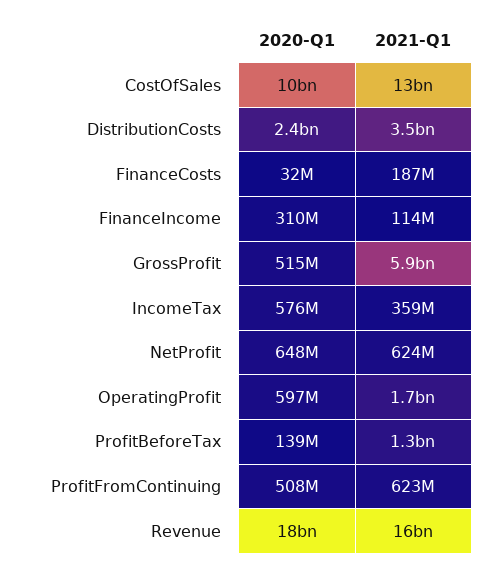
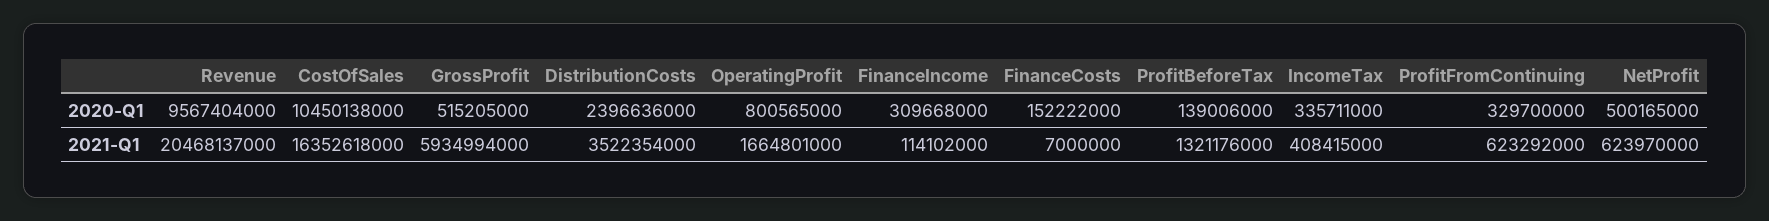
2021-Q1, CostOfSales: 13000000000 -> 16352618000
2020-Q1, FinanceCosts: 32000000 -> 152222000
2021-Q1, FinanceCosts: 187000000 -> 7000000
2020-Q1, IncomeTax: 576000000 -> 335711000
2021-Q1, IncomeTax: 359000000 -> 408415000
2020-Q1, NetProfit: 648000000 -> 500165000
2020-Q1, OperatingProfit: 597000000 -> 800565000
2020-Q1, ProfitFromContinuing: 508000000 -> 329700000
2020-Q1, Revenue: 18000000000 -> 9567404000
2021-Q1, Revenue: 16000000000 -> 20468137000

